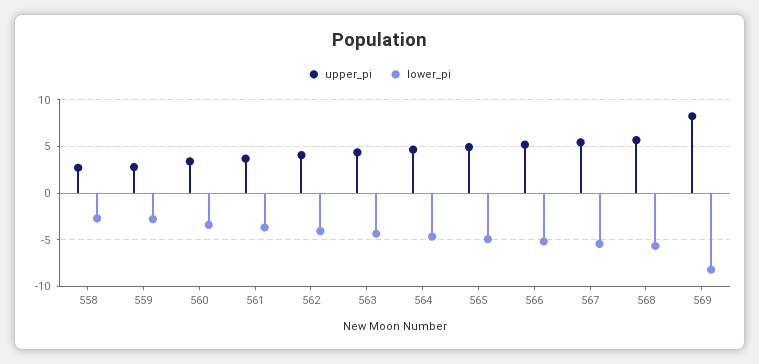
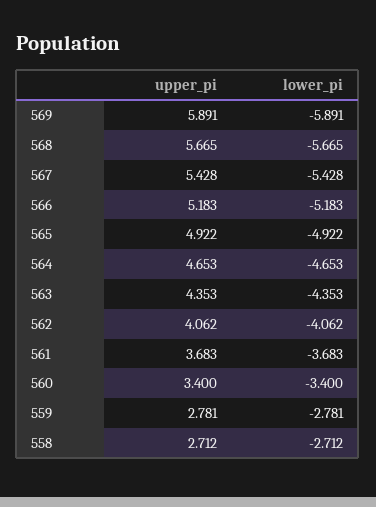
upper_pi, 569: 8 -> 5.891
lower_pi, 569: -8 -> -5.891

